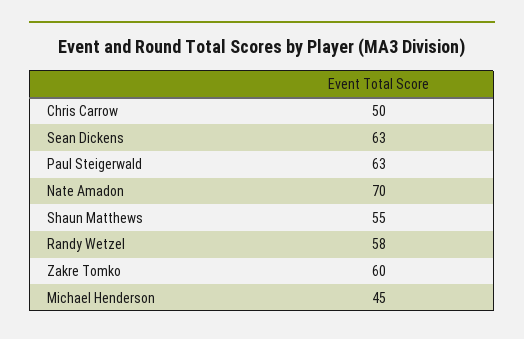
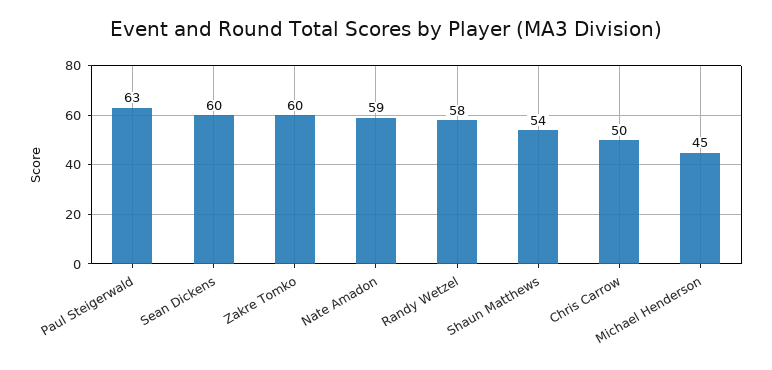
Sean Dickens: 63 -> 60
Nate Amadon: 70 -> 59
Shaun Matthews: 55 -> 54

